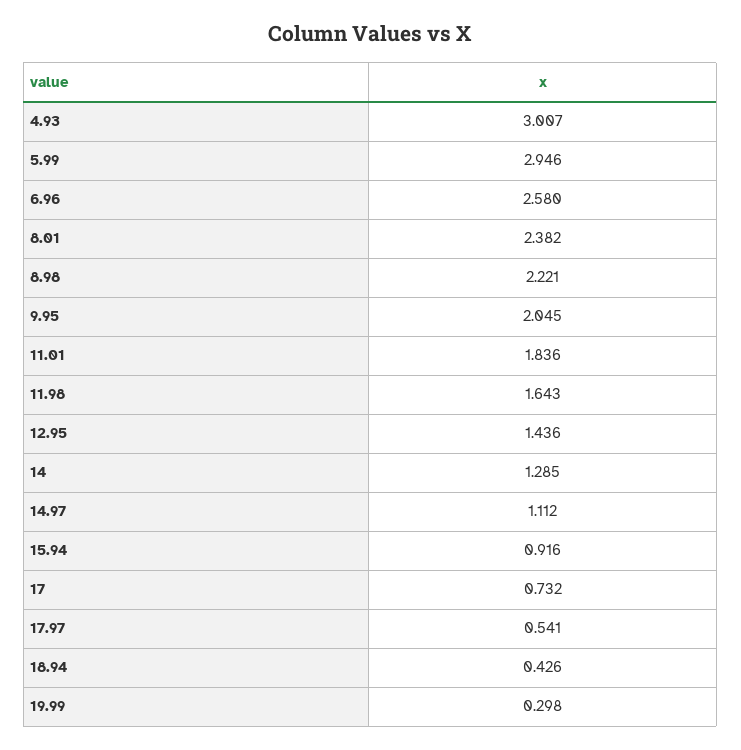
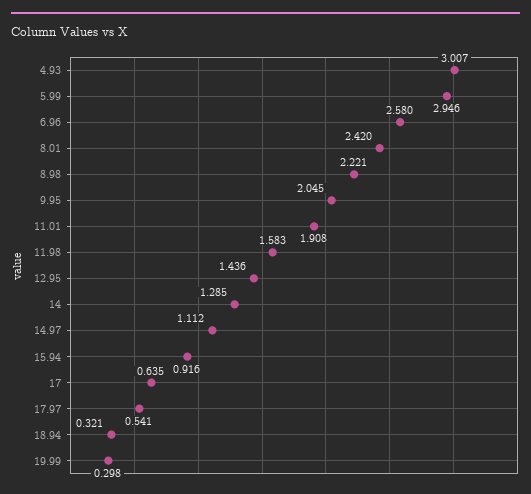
8.01: 2.382 -> 2.42
11.01: 1.836 -> 1.908
11.98: 1.643 -> 1.583
17: 0.732 -> 0.635
18.94: 0.426 -> 0.321

